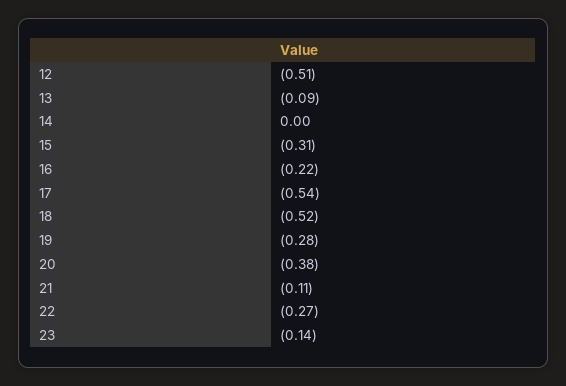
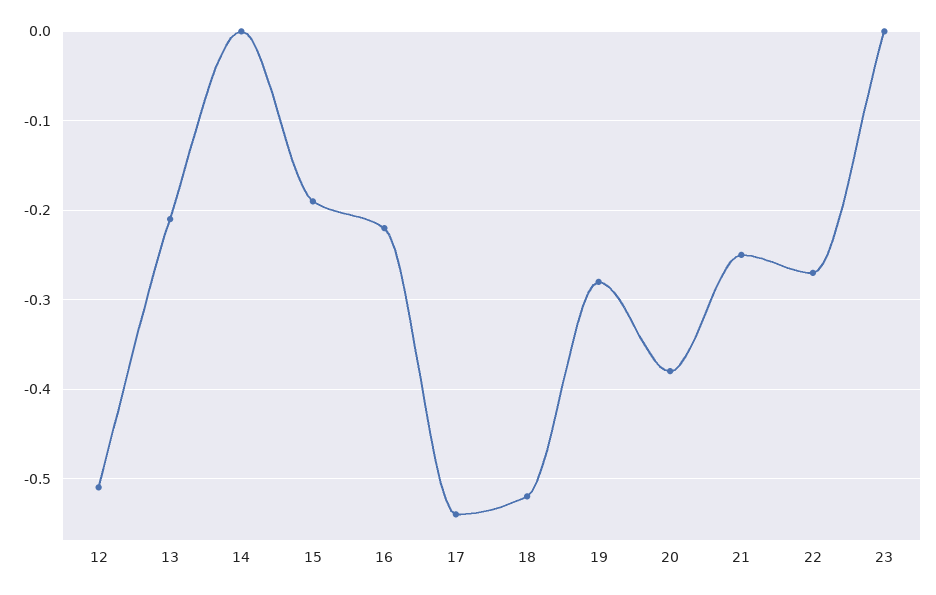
13: -0.09 -> -0.21
15: -0.31 -> -0.19
21: -0.11 -> -0.25
23: -0.14 -> 0

